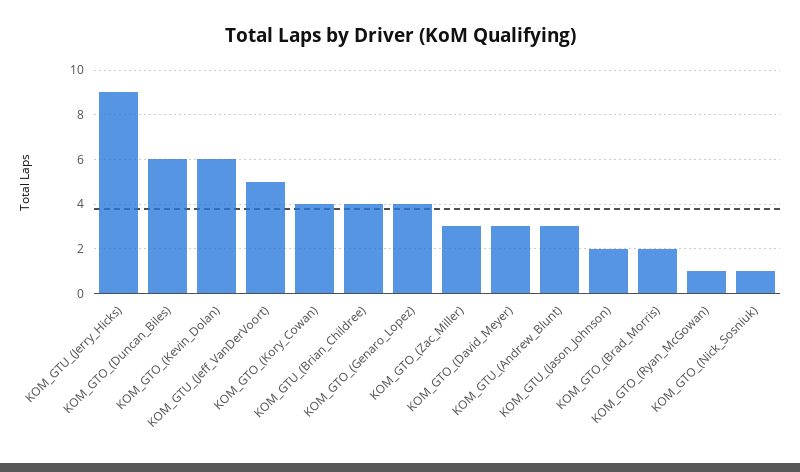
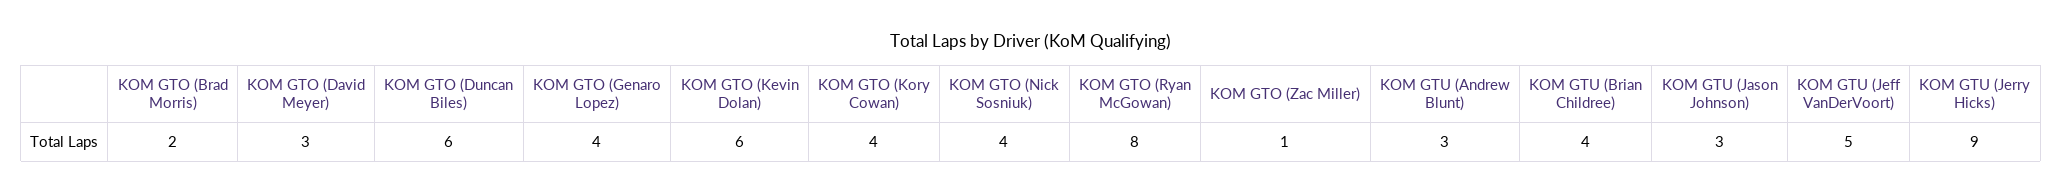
KOM_GTO_(Zac_Miller): 3 -> 1
KOM_GTU_(Jason_Johnson): 2 -> 3
KOM_GTO_(Ryan_McGowan): 1 -> 8
KOM_GTO_(Nick_Sosniuk): 1 -> 4

